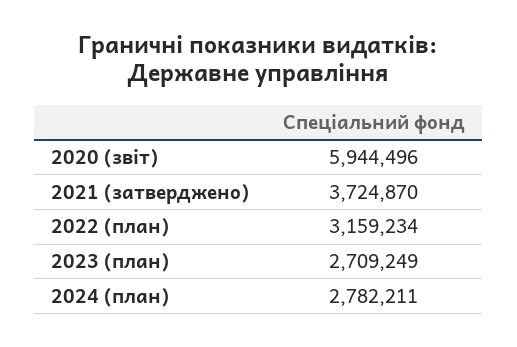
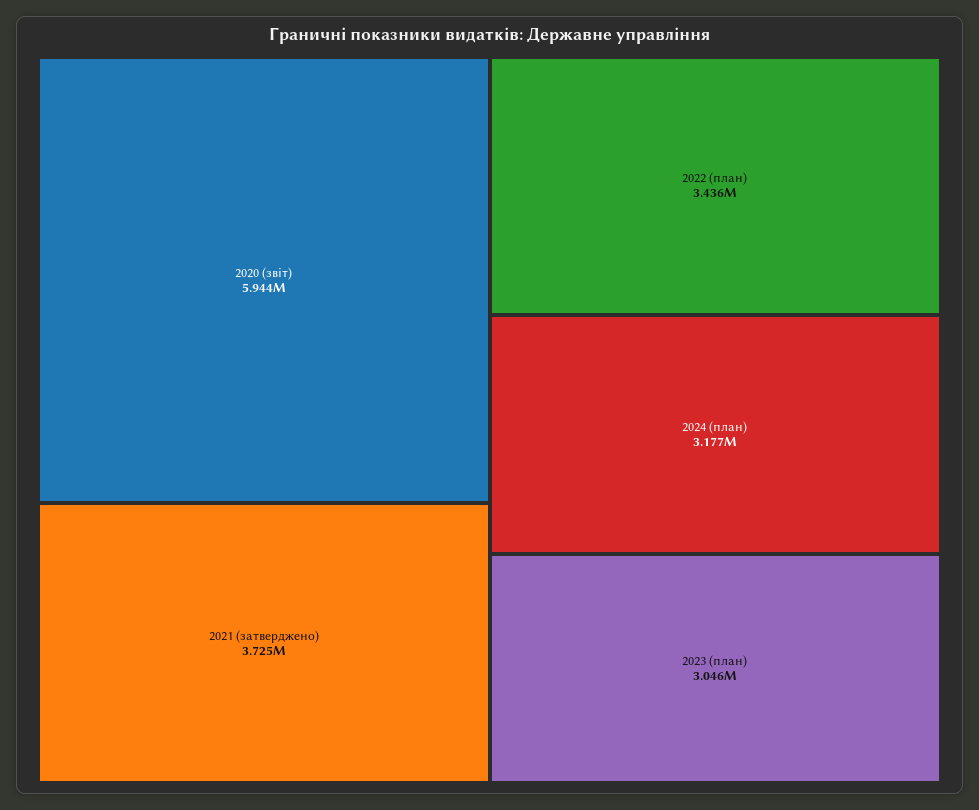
2022 (план): 3159234 -> 3436000
2023 (план): 2709249 -> 3046000
2024 (план): 2782211 -> 3177000

